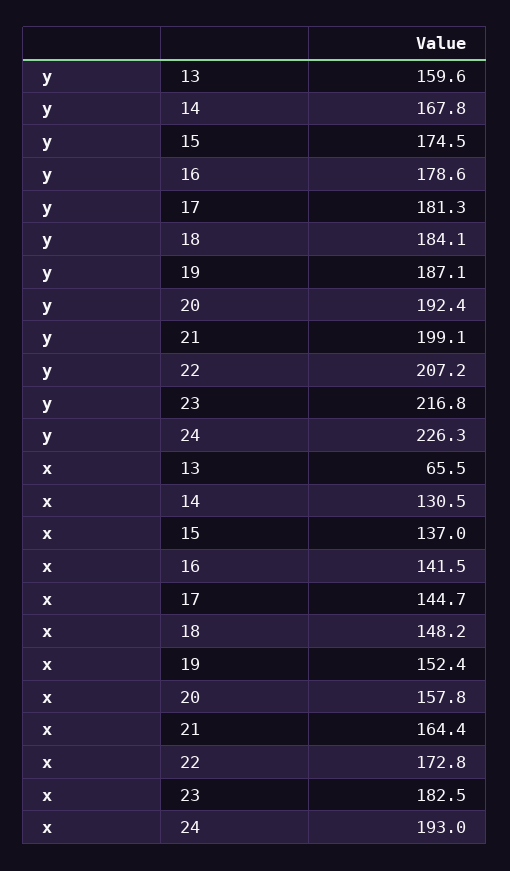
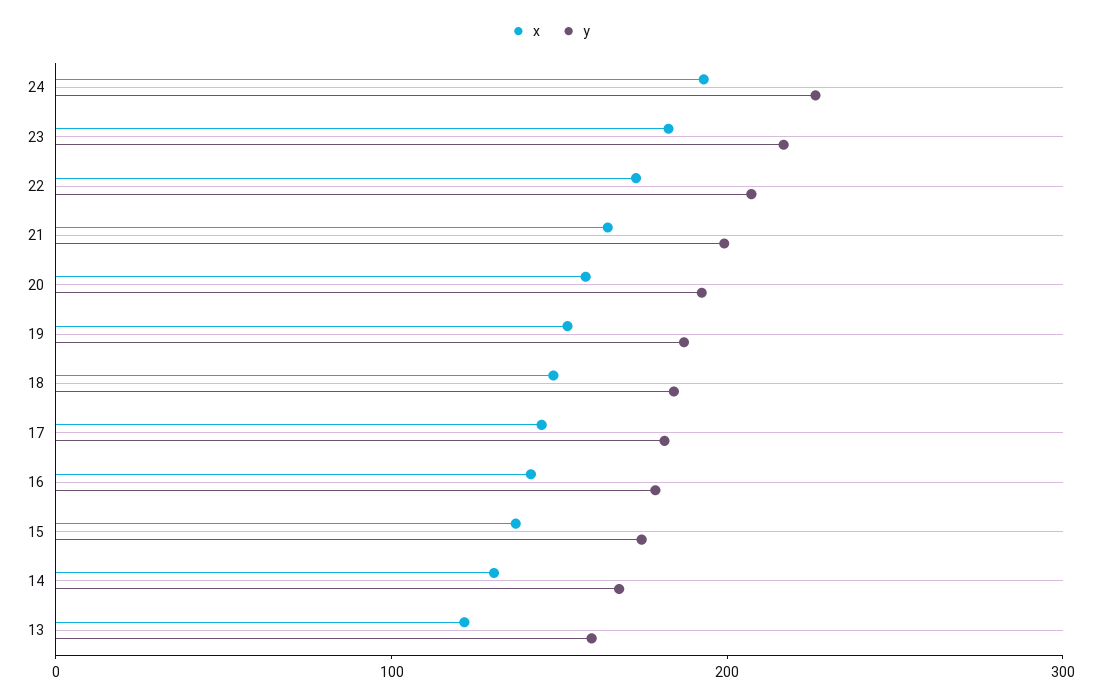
x, 13: 65.5 -> 120

